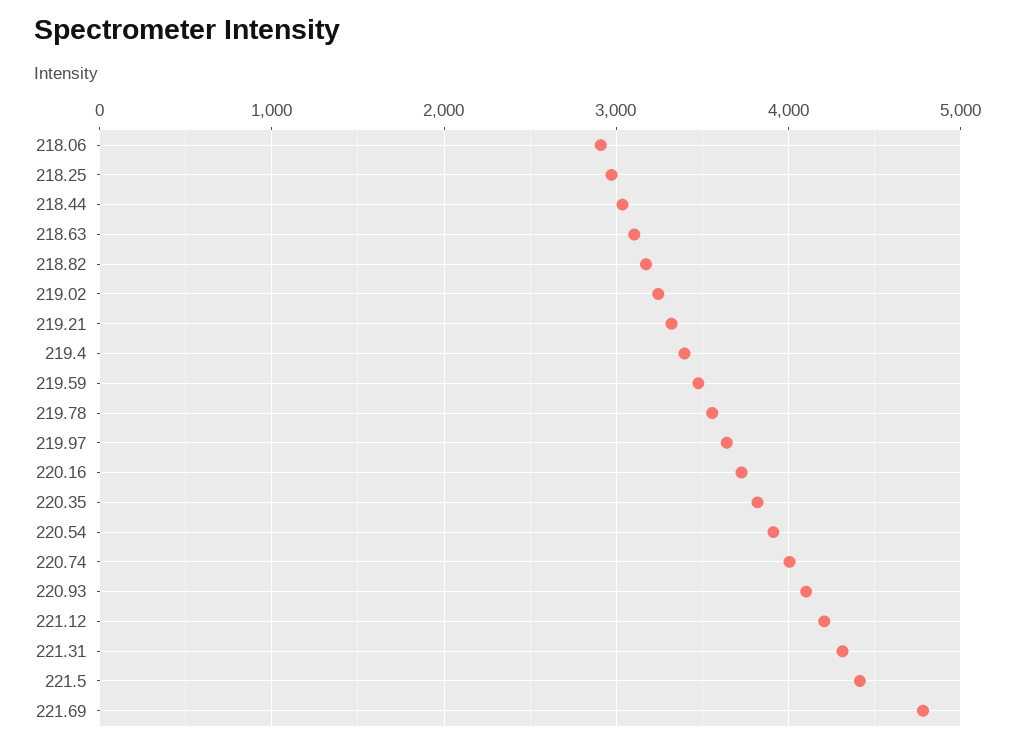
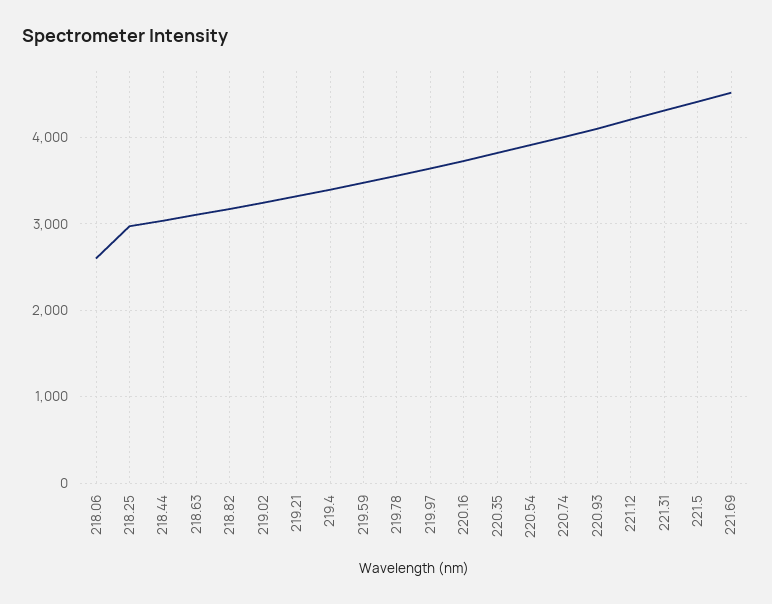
218.06: 2900 -> 2600
221.69: 4800 -> 4500

